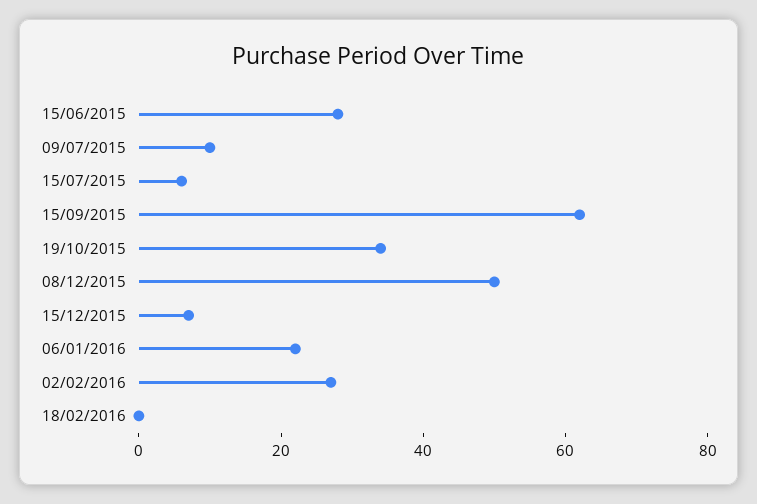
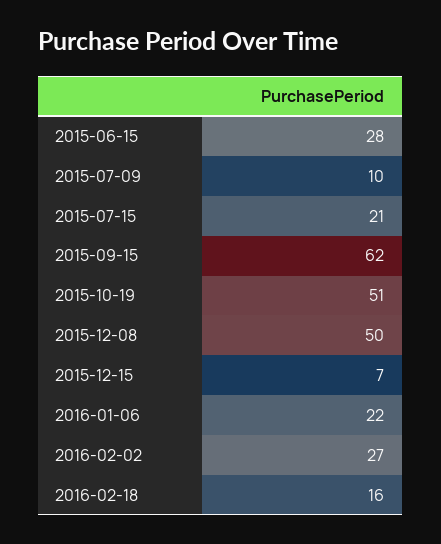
15/07/2015: 5 -> 21
19/10/2015: 35 -> 51
18/02/2016: 0 -> 16

